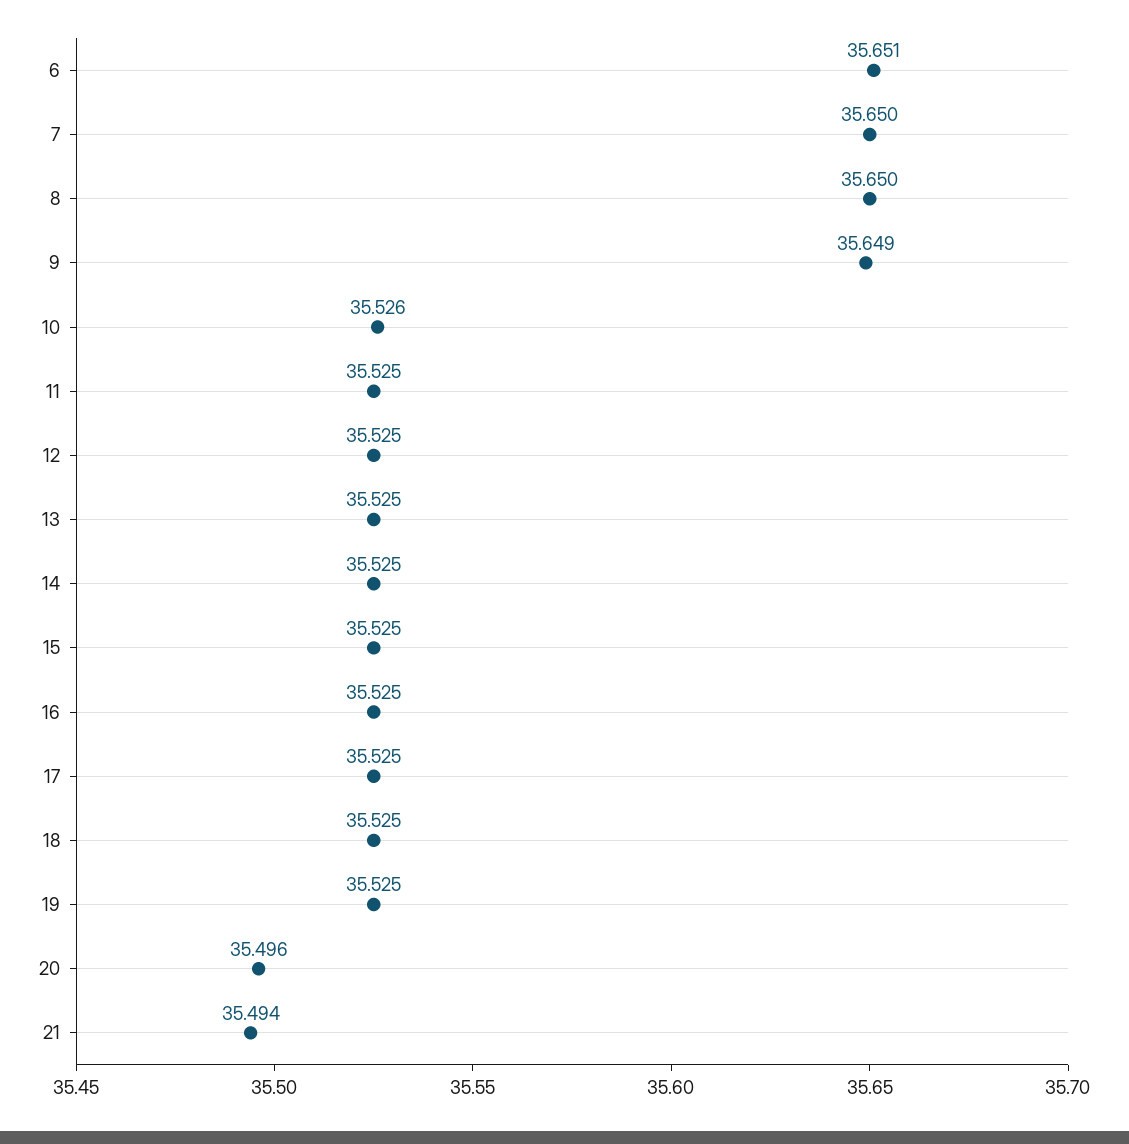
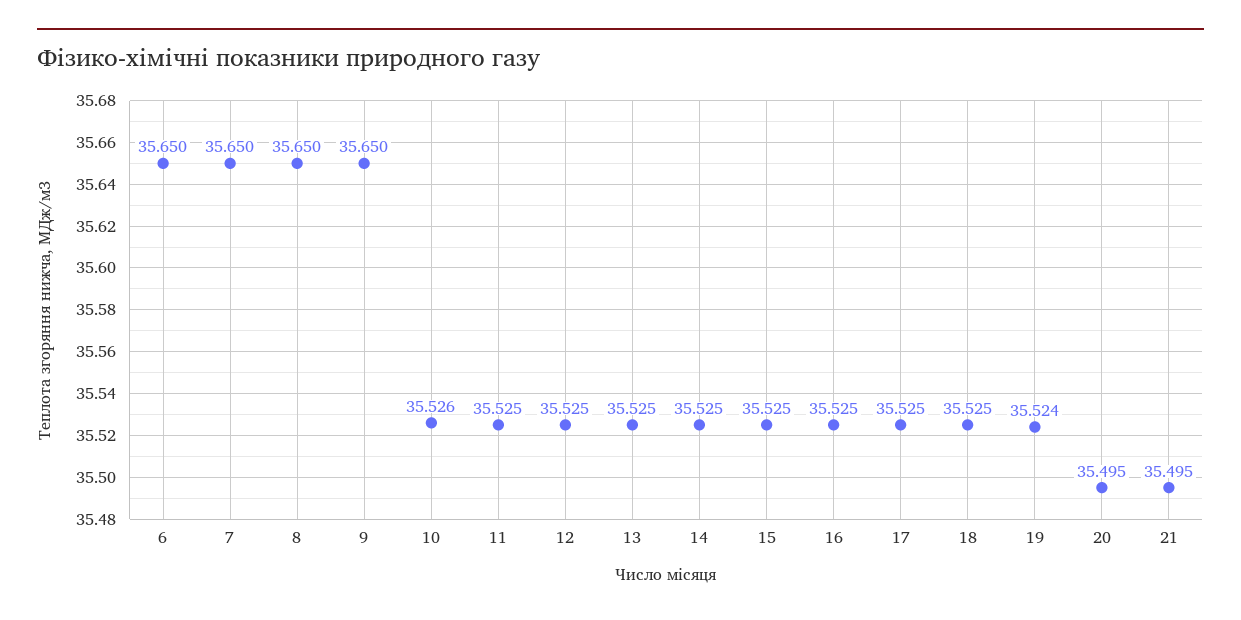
6: 35.651 -> 35.65
9: 35.649 -> 35.65
19: 35.525 -> 35.524
20: 35.496 -> 35.495
21: 35.494 -> 35.495

